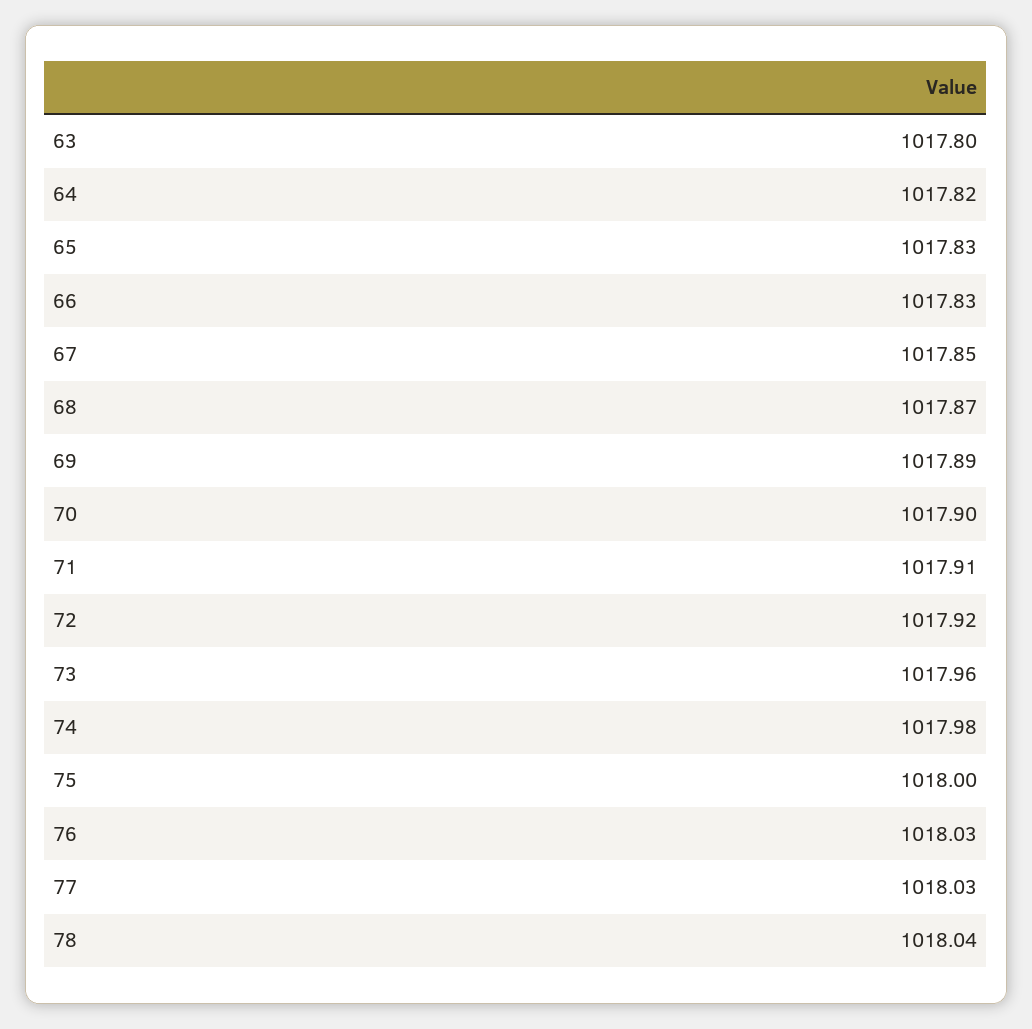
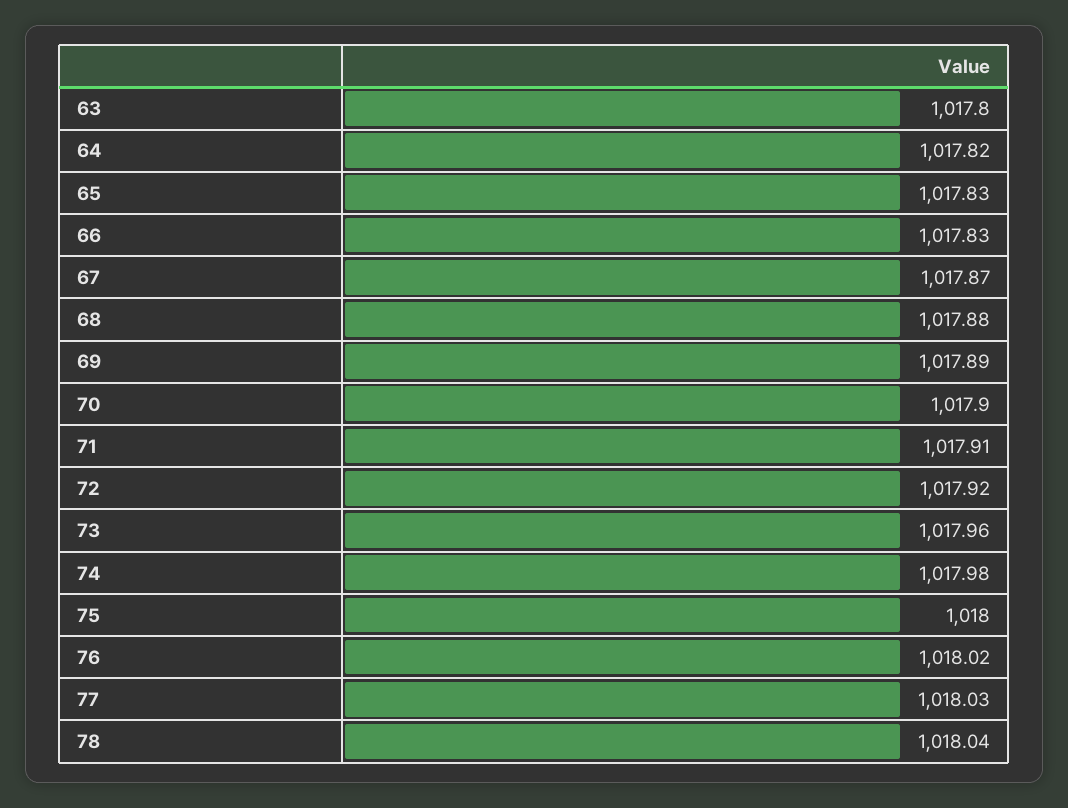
67: 1017.85 -> 1017.87
68: 1017.87 -> 1017.88
76: 1018.03 -> 1018.02

